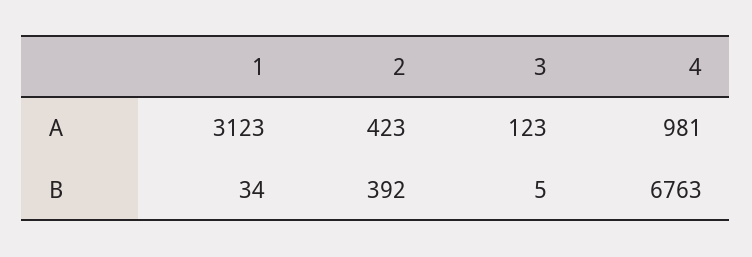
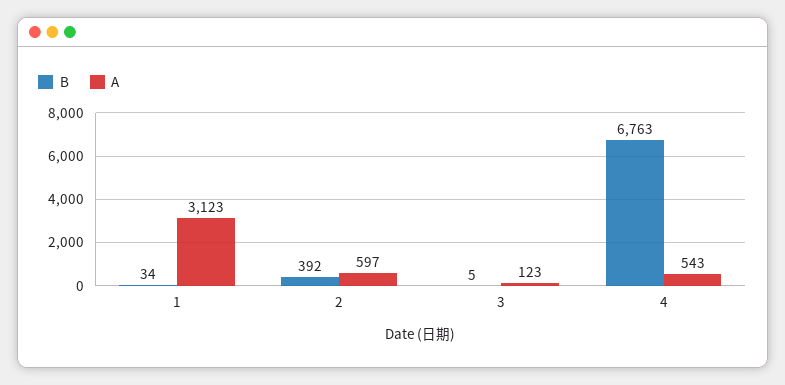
A, 2: 423 -> 597
A, 4: 981 -> 543

